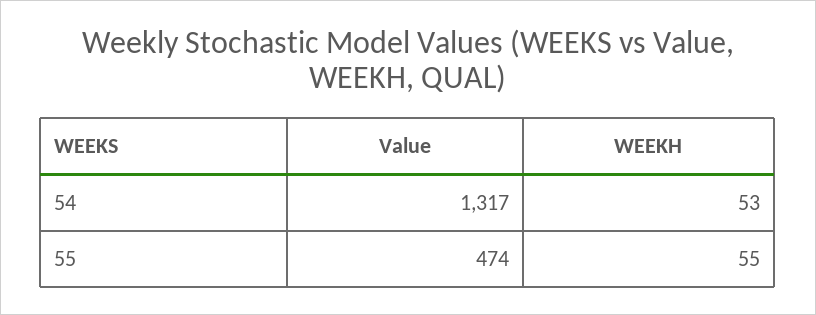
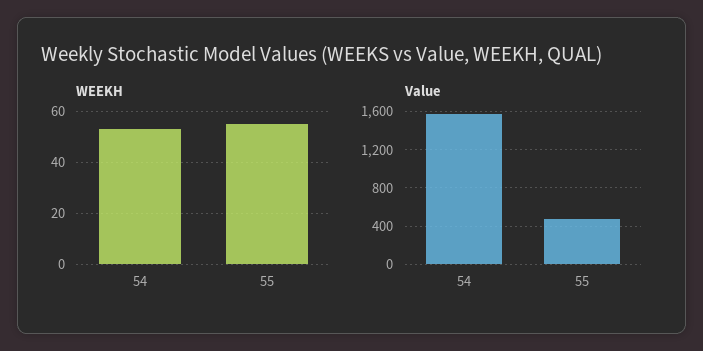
Value, 54: 1317 -> 1600

